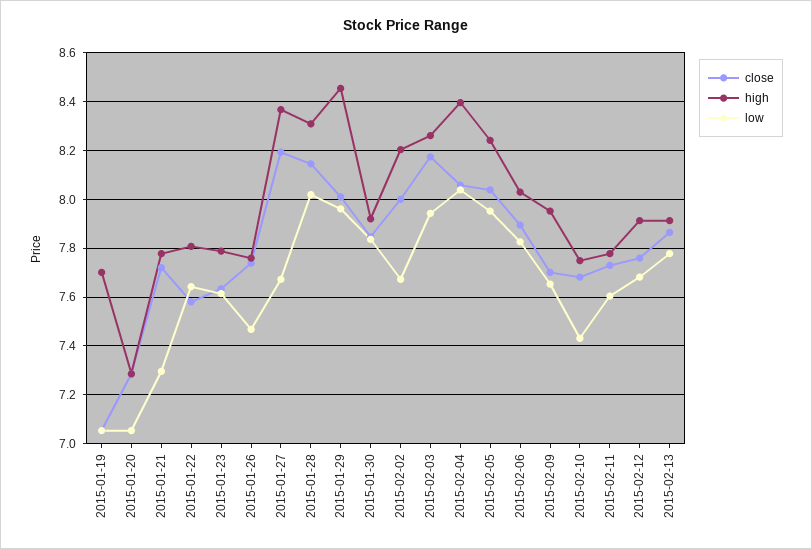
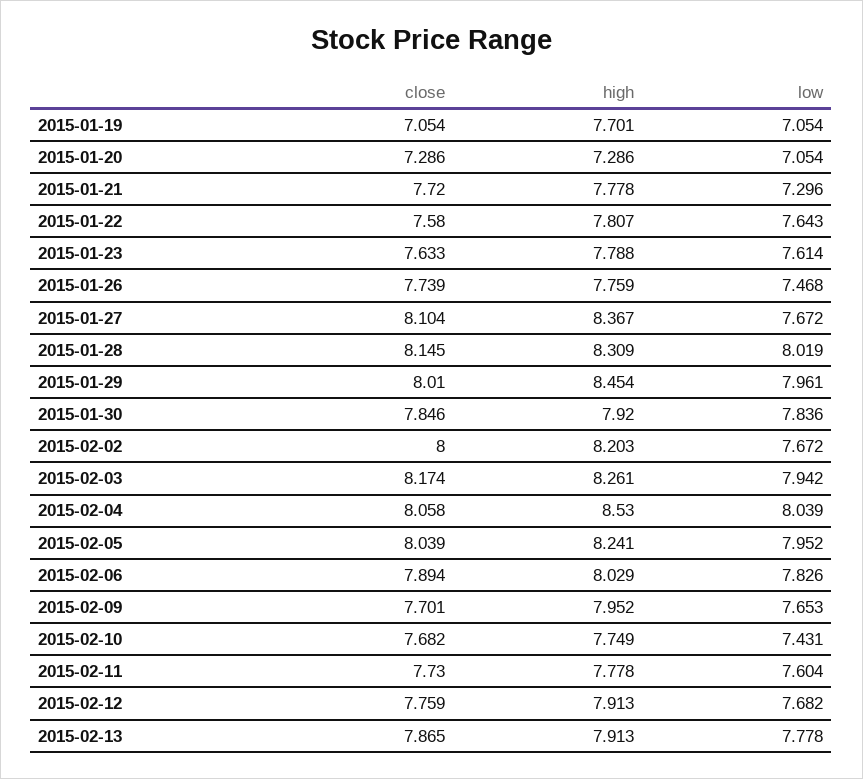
close, 2015-01-27: 8.2 -> 8.104
high, 2015-02-04: 8.4 -> 8.53

